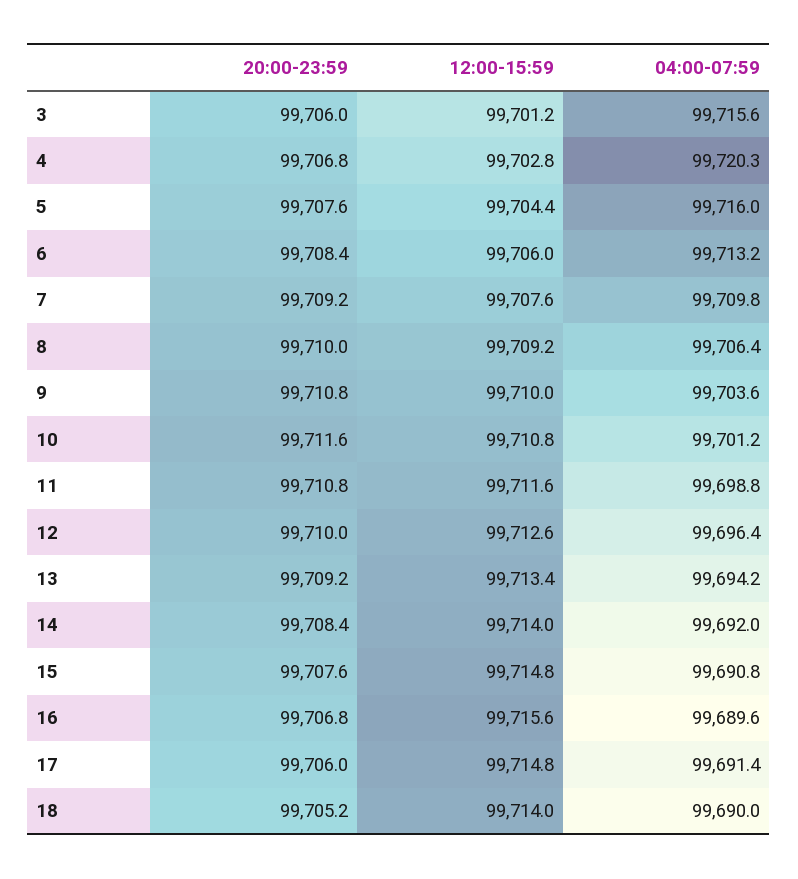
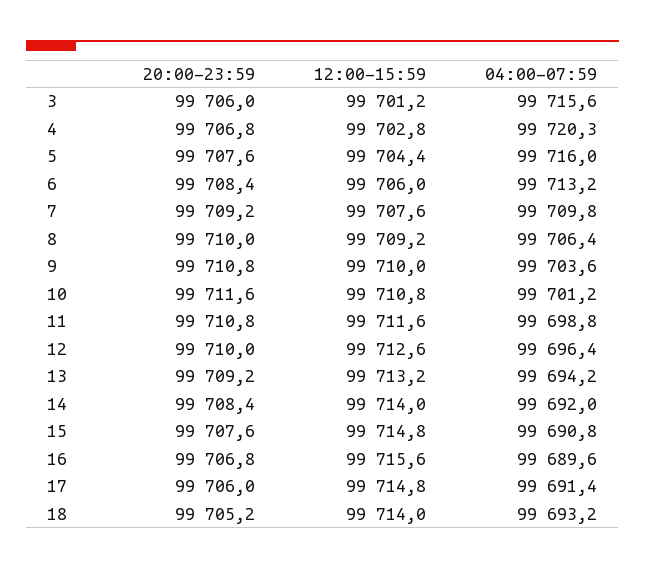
12:00-15:59, 13: 99713.4 -> 99713.2
04:00-07:59, 18: 99690 -> 99693.2

